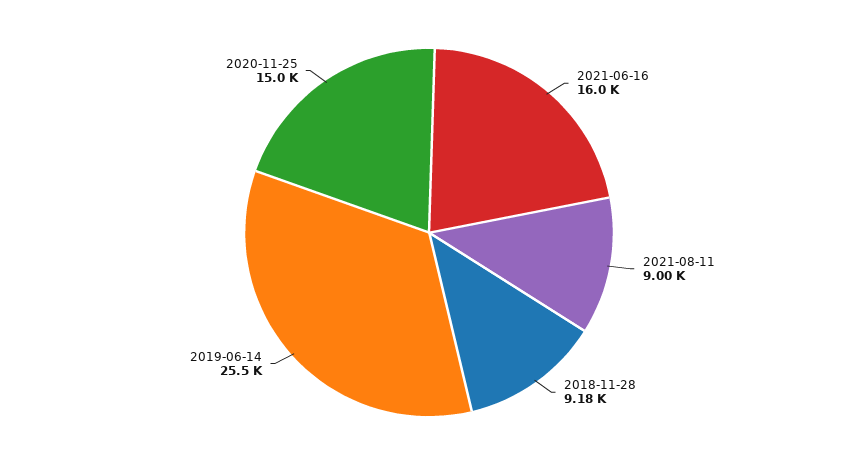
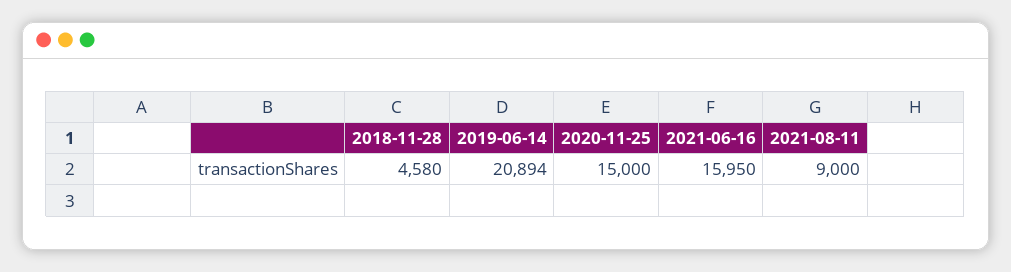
2018-11-28: 9180 -> 4580
2019-06-14: 25500 -> 20894

